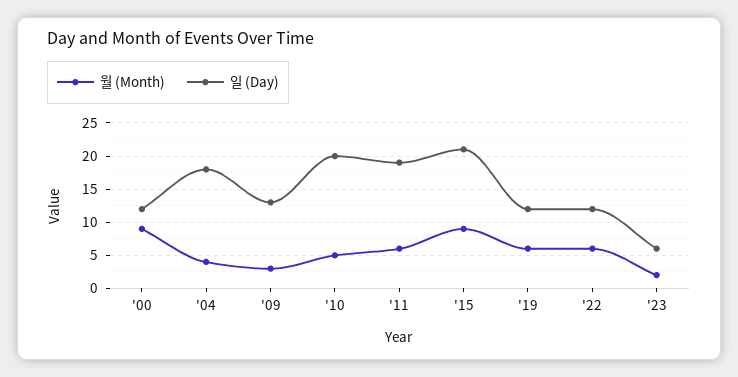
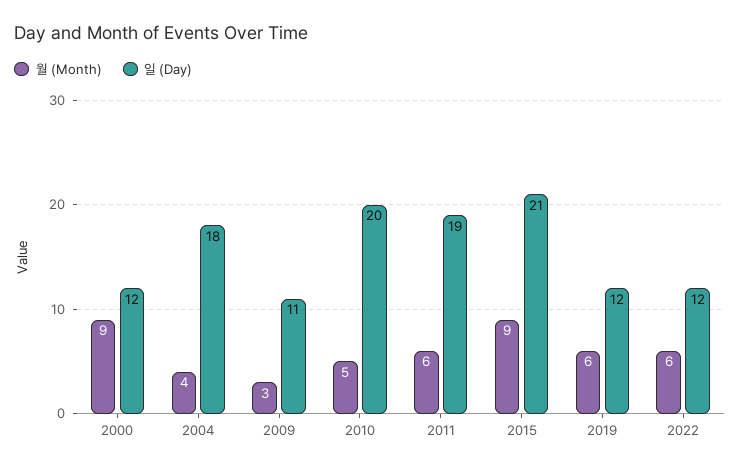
일 (Day), '09: 13 -> 11
월 (Month), '23: 2 -> none
일 (Day), '23: 6 -> none

